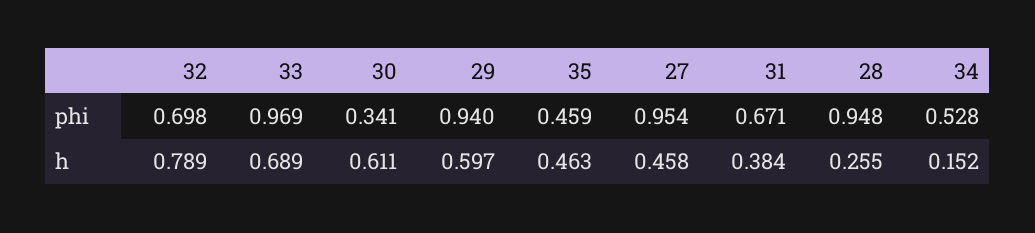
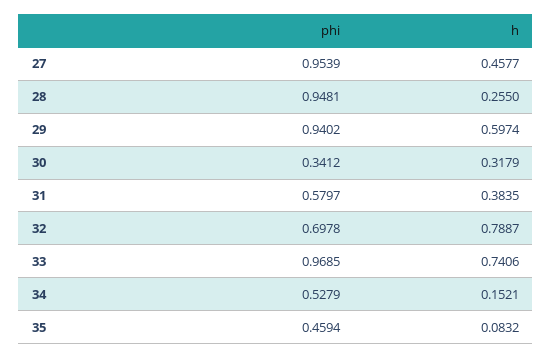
31, phi: 0.671 -> 0.5797
33, h: 0.689 -> 0.7406
30, h: 0.611 -> 0.3179
35, h: 0.463 -> 0.0832

